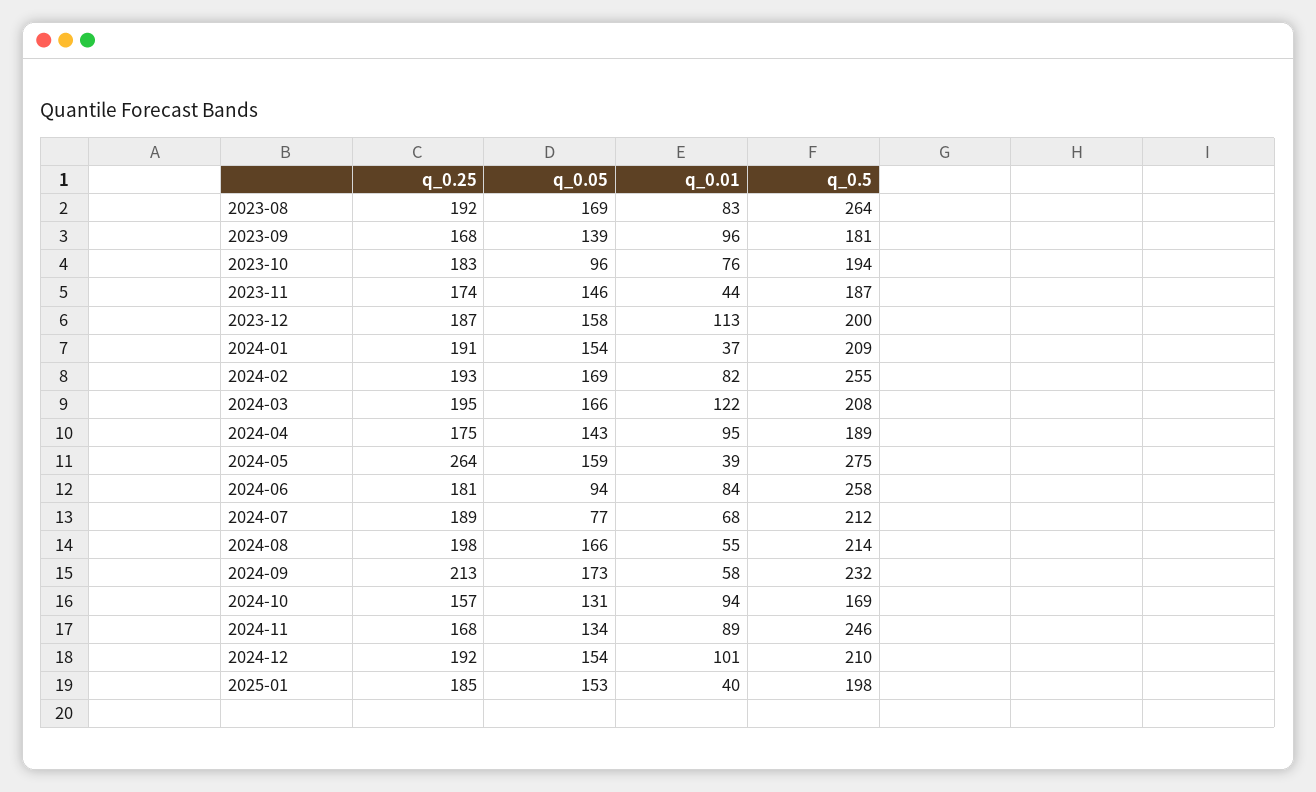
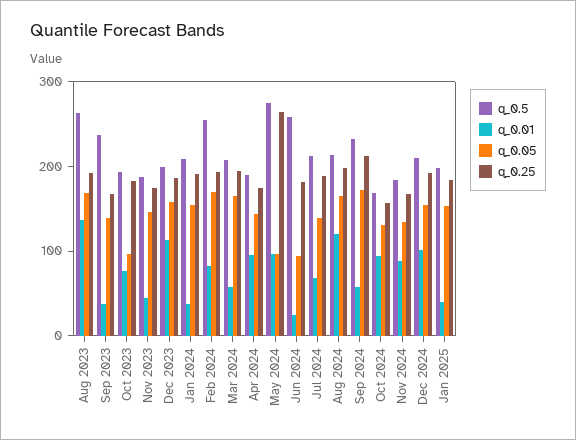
q_0.01, 2023-08: 83 -> 140
q_0.01, 2023-09: 96 -> 40
q_0.5, 2023-09: 181 -> 240
q_0.01, 2024-03: 122 -> 60
q_0.05, 2024-05: 159 -> 100
q_0.01, 2024-05: 39 -> 100
q_0.01, 2024-06: 84 -> 20
q_0.05, 2024-07: 77 -> 140
q_0.01, 2024-08: 55 -> 120
q_0.5, 2024-11: 246 -> 180

